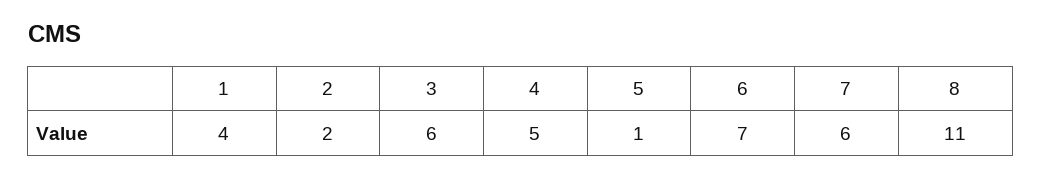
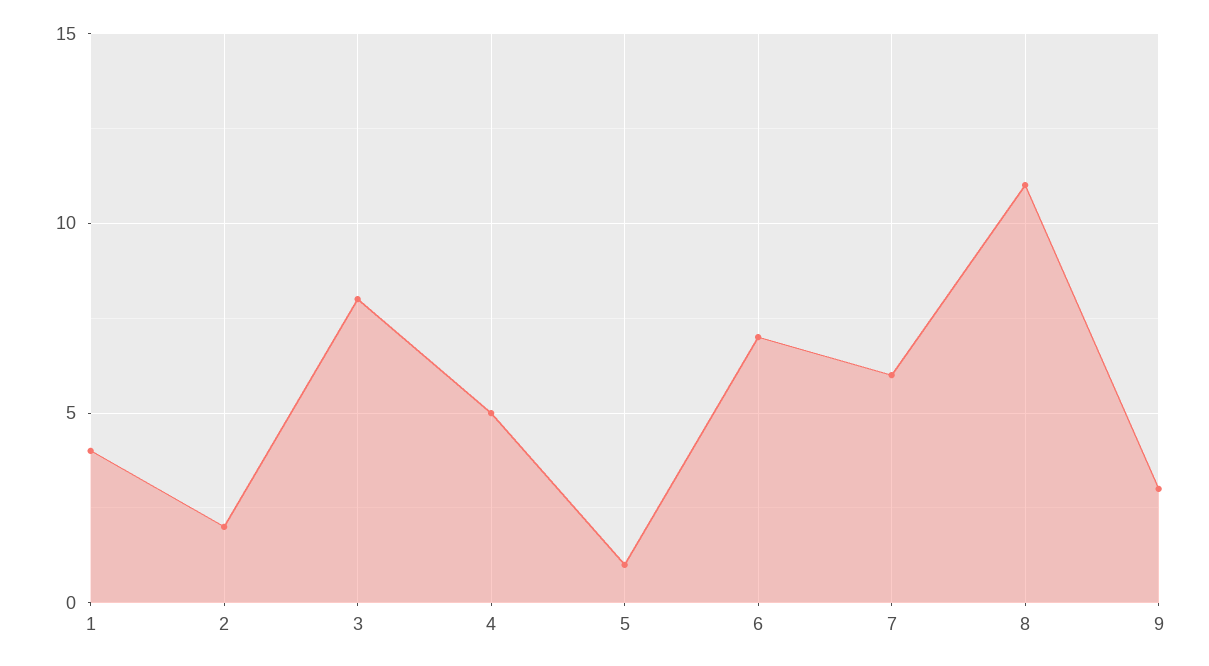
3: 6 -> 8
9: none -> 3

